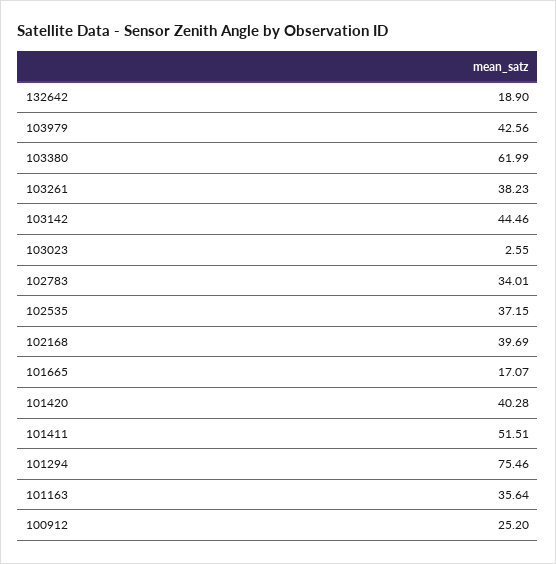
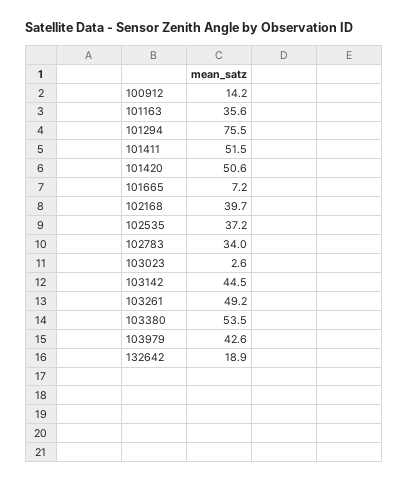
103380: 61.99 -> 53.5
103261: 38.23 -> 49.2
101665: 17.07 -> 7.2
101420: 40.28 -> 50.6
100912: 25.2 -> 14.2

